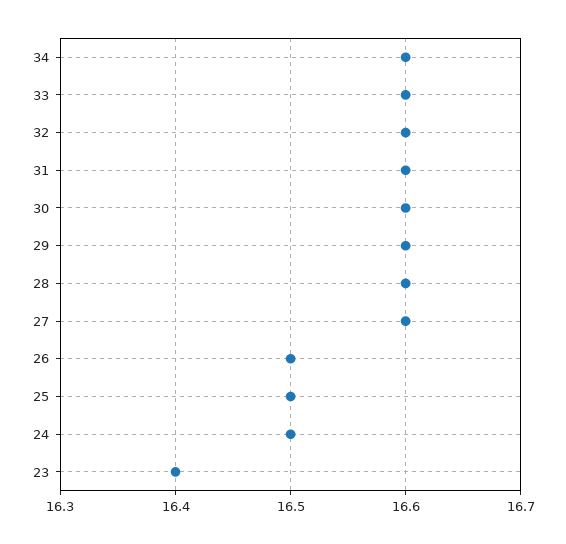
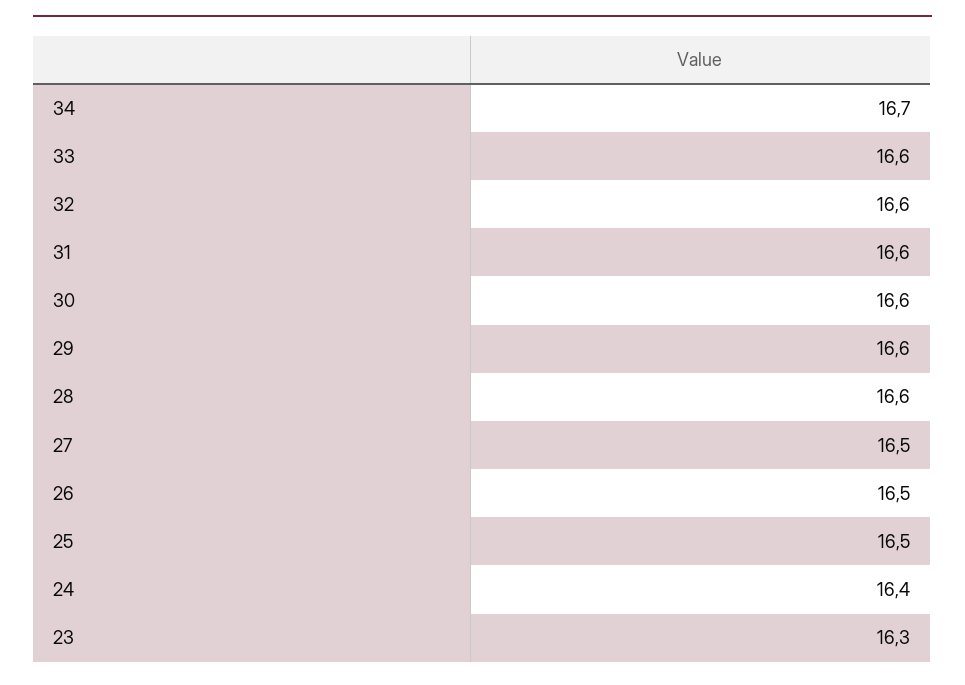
34: 16.6 -> 16.7
27: 16.6 -> 16.5
24: 16.5 -> 16.4
23: 16.4 -> 16.3

